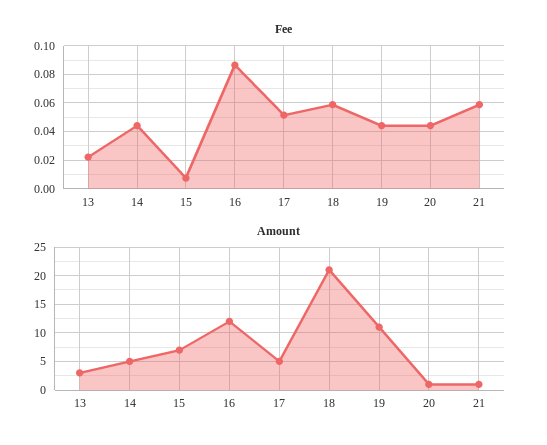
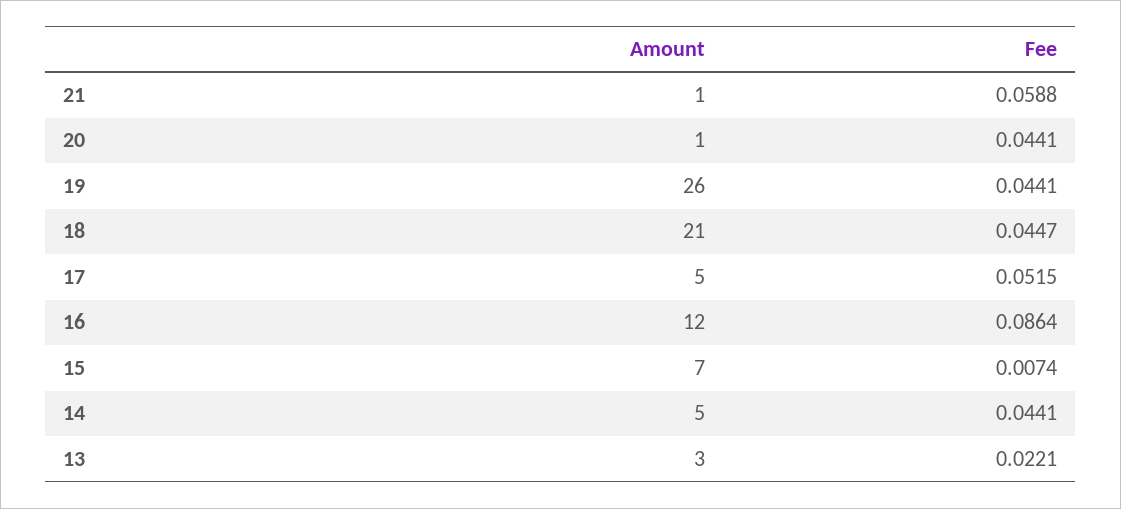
Fee, 18: 0.06 -> 0.0447
Amount, 19: 10 -> 26

